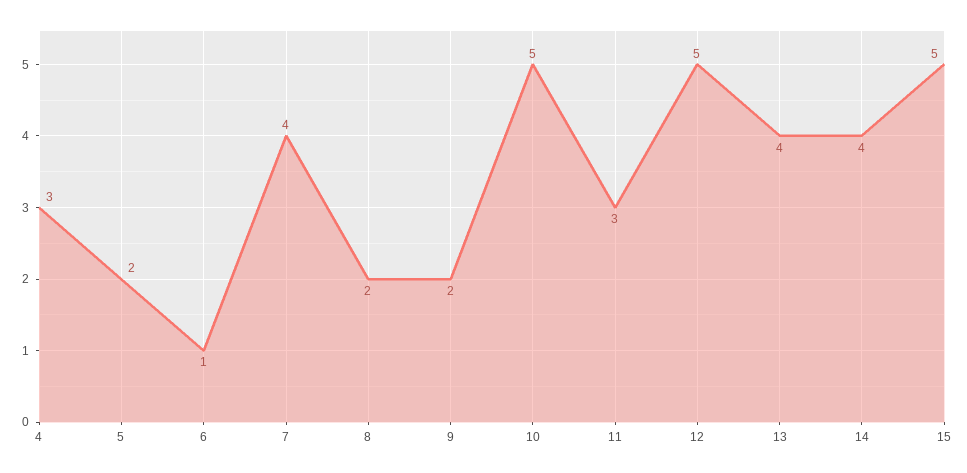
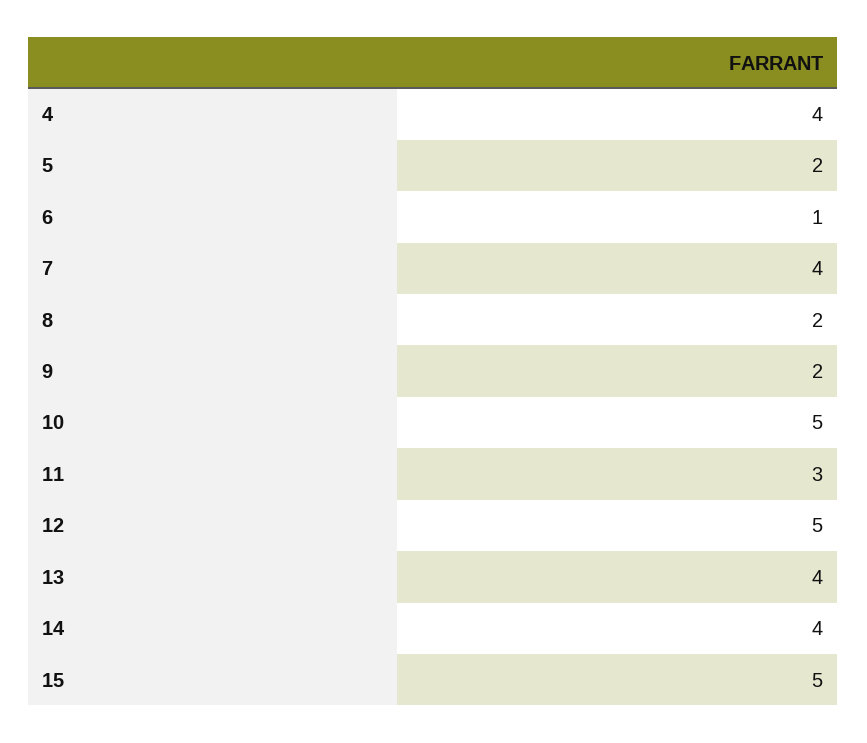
4: 3 -> 4

